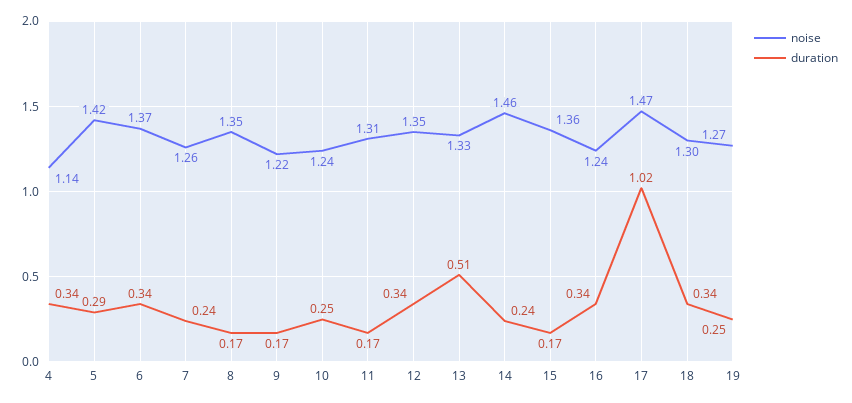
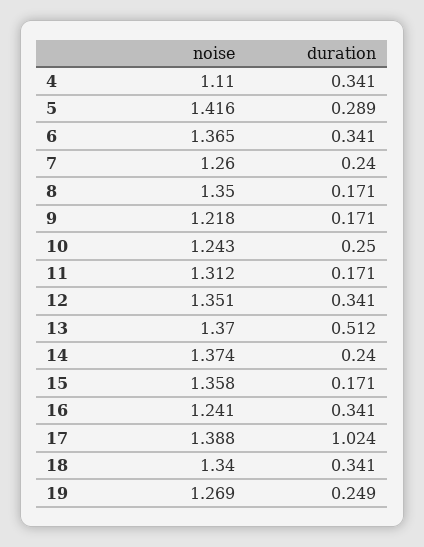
noise, 4: 1.14 -> 1.11
noise, 13: 1.33 -> 1.37
noise, 14: 1.46 -> 1.374
noise, 17: 1.47 -> 1.388
noise, 18: 1.3 -> 1.34

